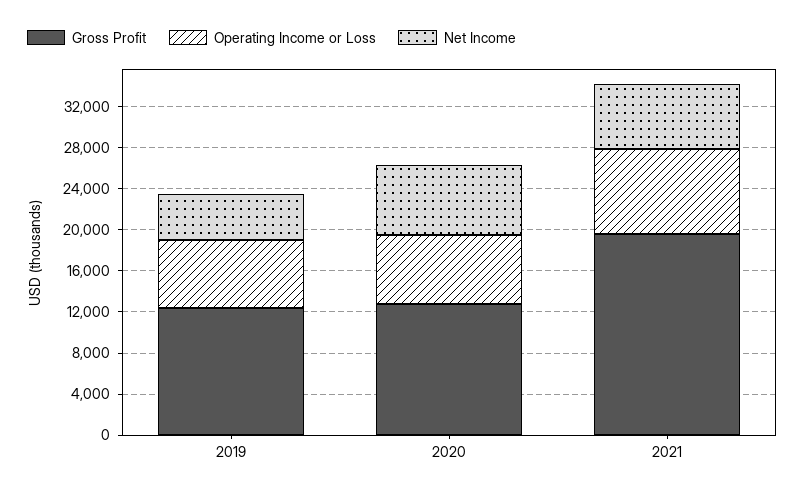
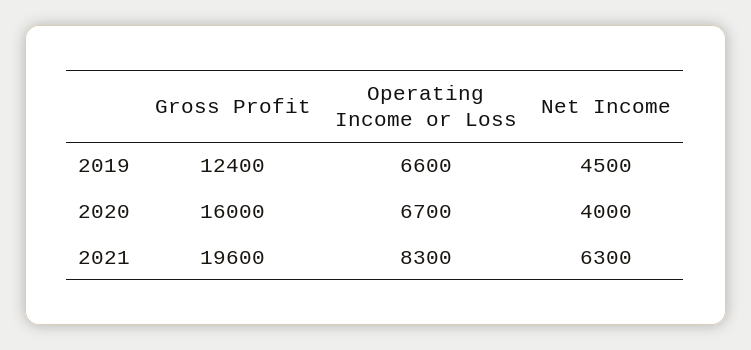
Gross Profit, 2020: 13000 -> 16000
Net Income, 2020: 7000 -> 4000

